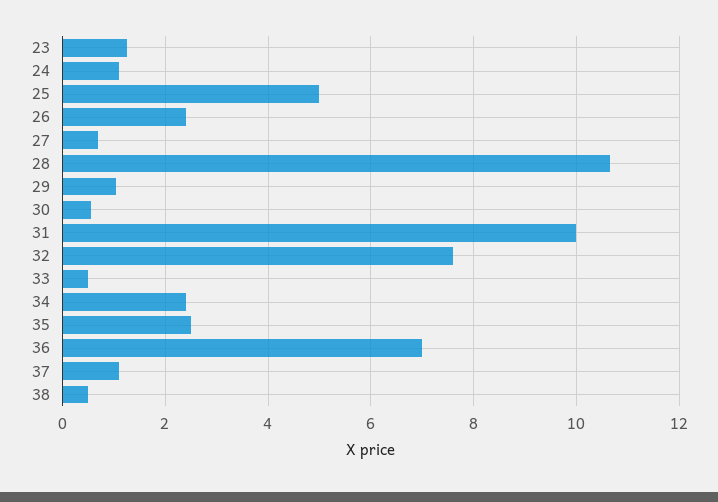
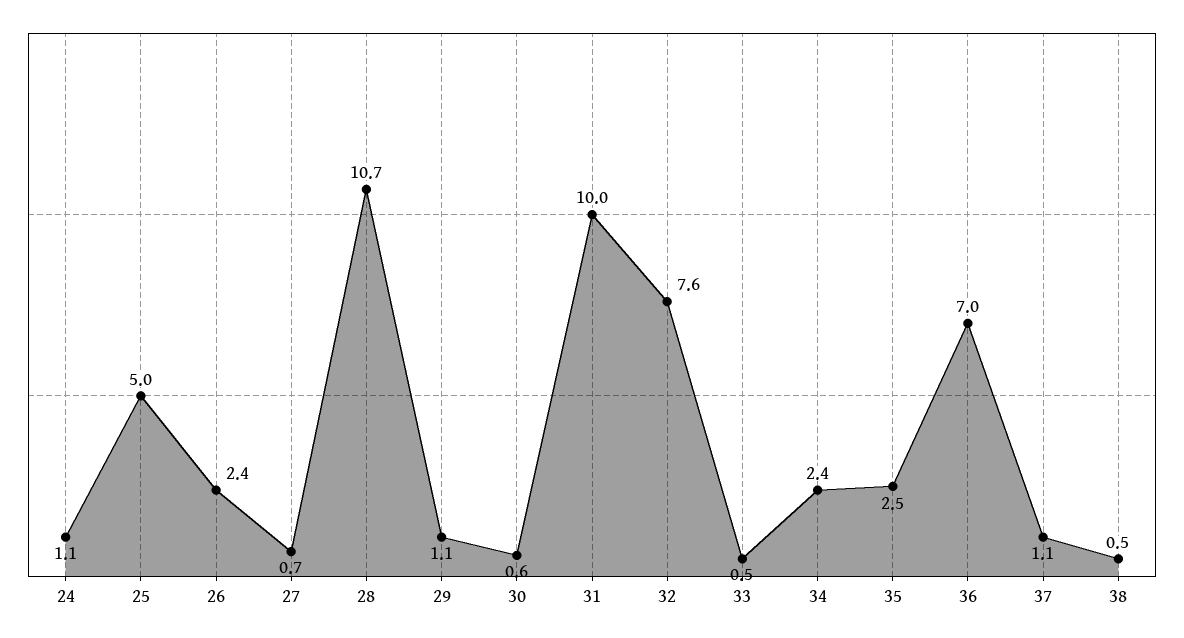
23: 1.2 -> none

